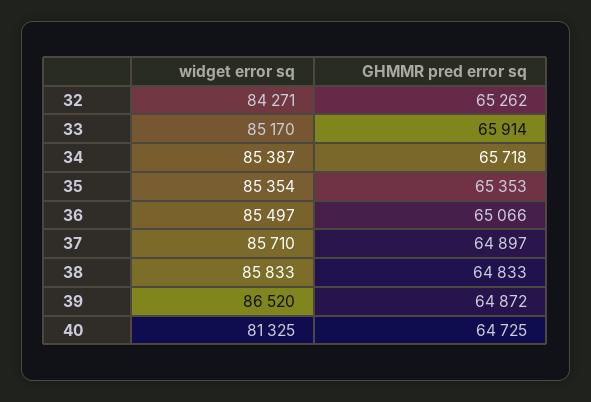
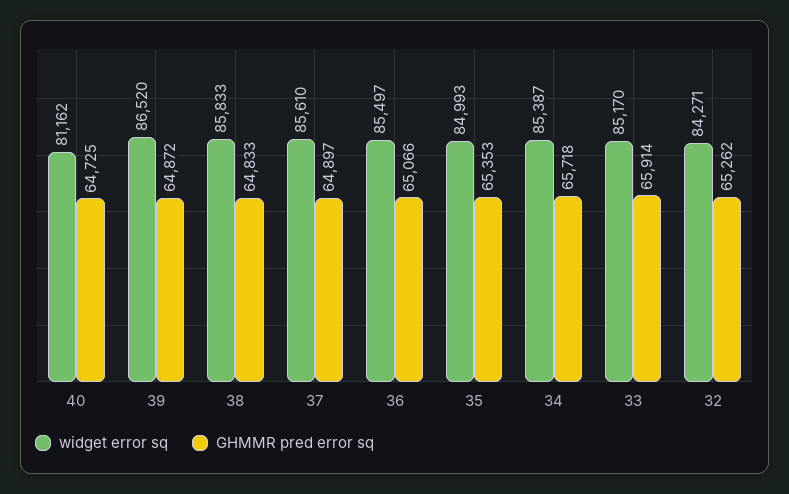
widget error sq, 35: 85354 -> 84993
widget error sq, 37: 85710 -> 85610
widget error sq, 40: 81325 -> 81162

